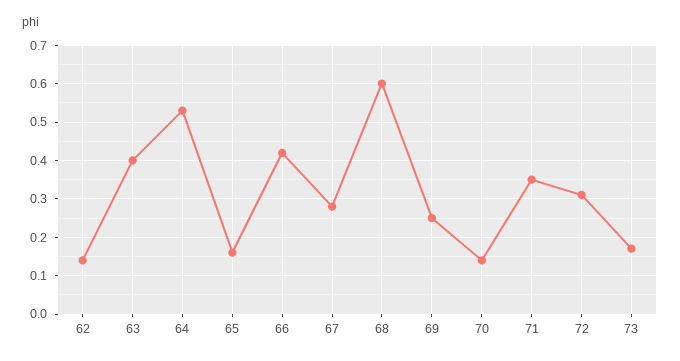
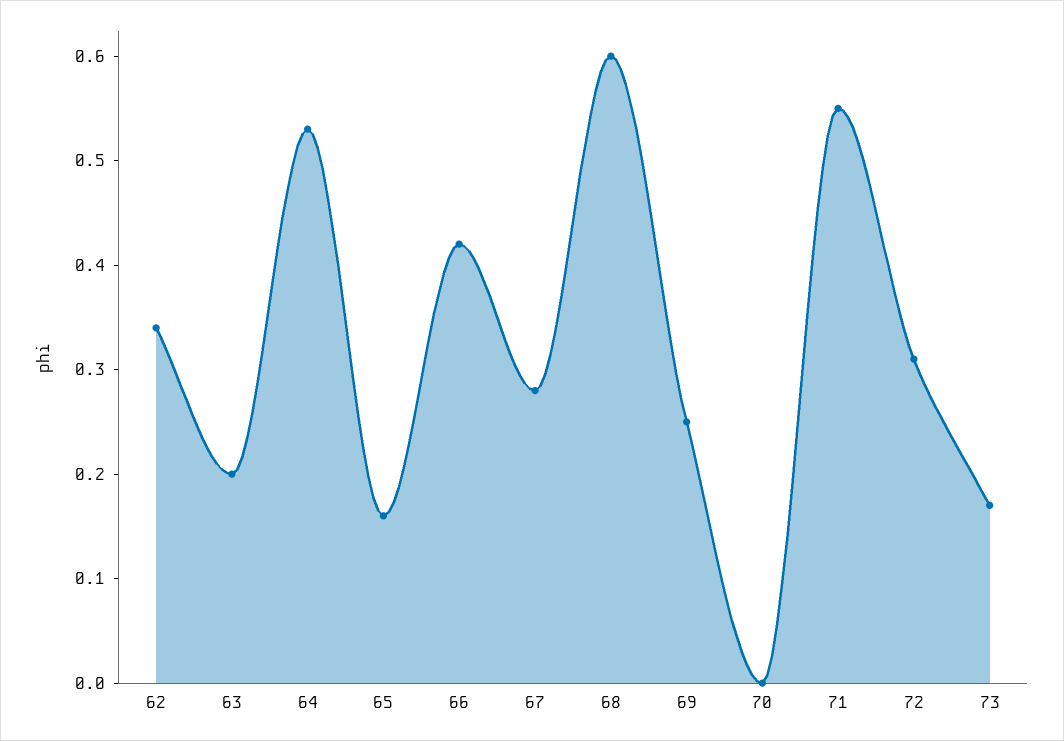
62: 0.15 -> 0.34
63: 0.4 -> 0.2
70: 0.15 -> 0
71: 0.35 -> 0.55

